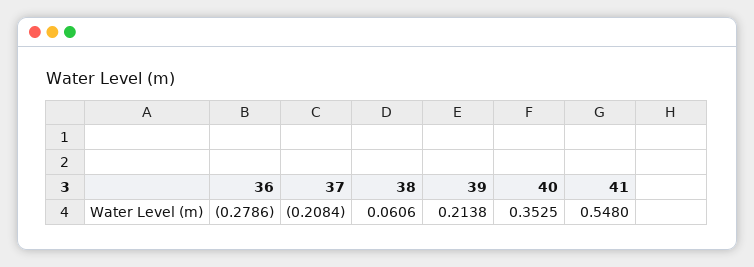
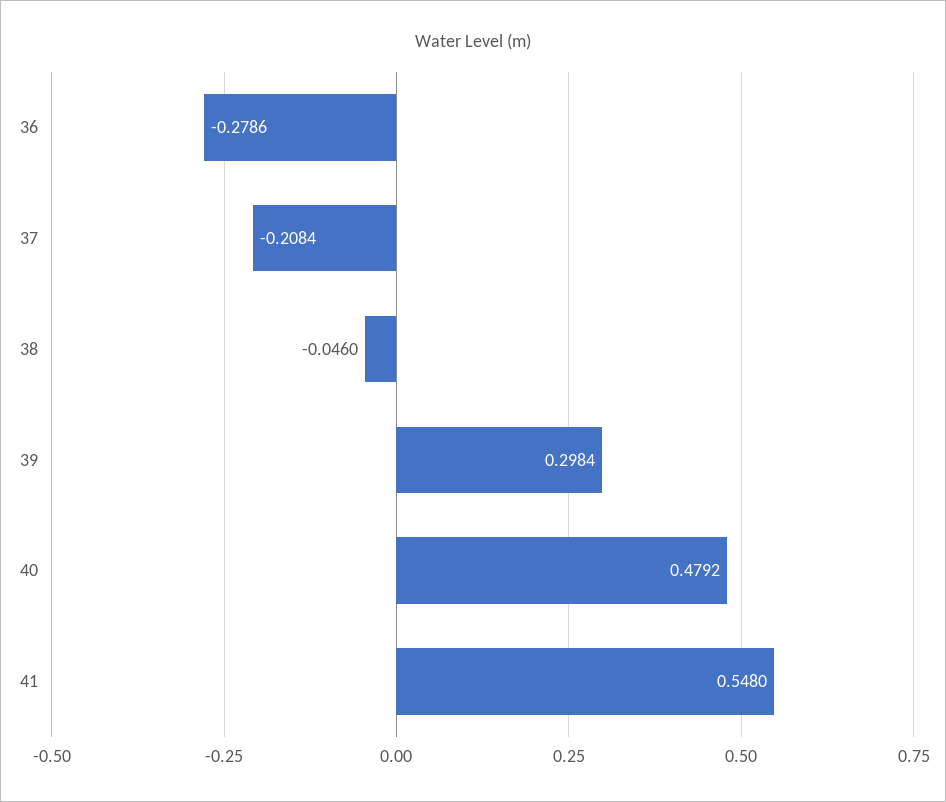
38: 0.0606 -> -0.046
39: 0.2138 -> 0.2984
40: 0.3525 -> 0.4792

